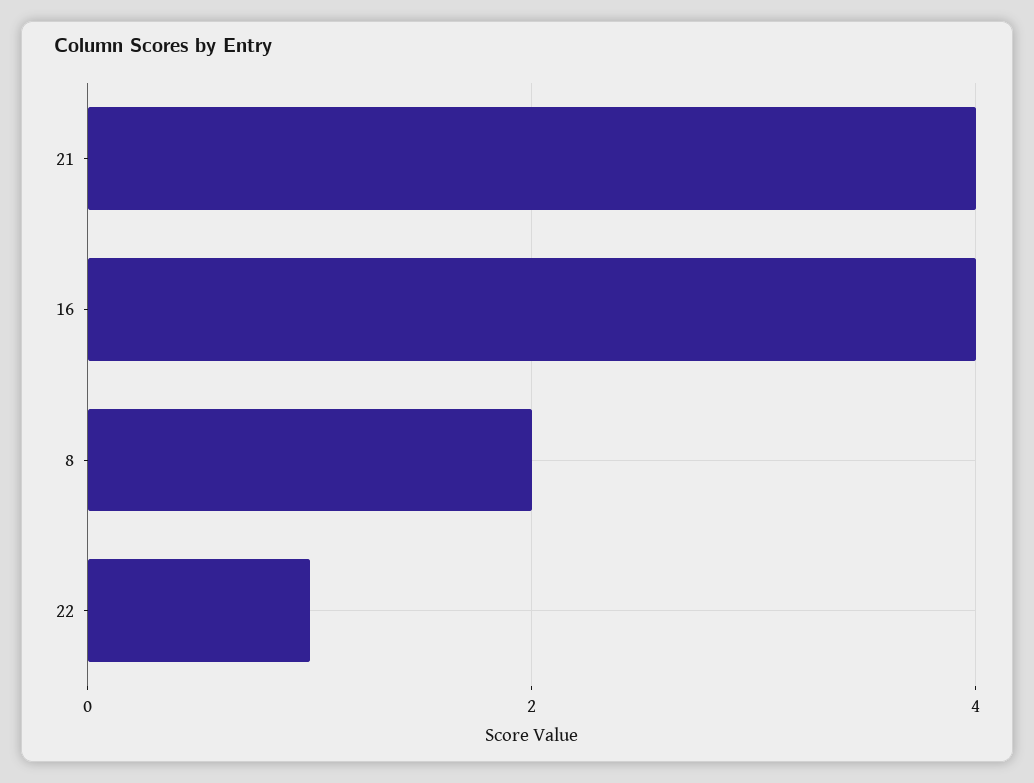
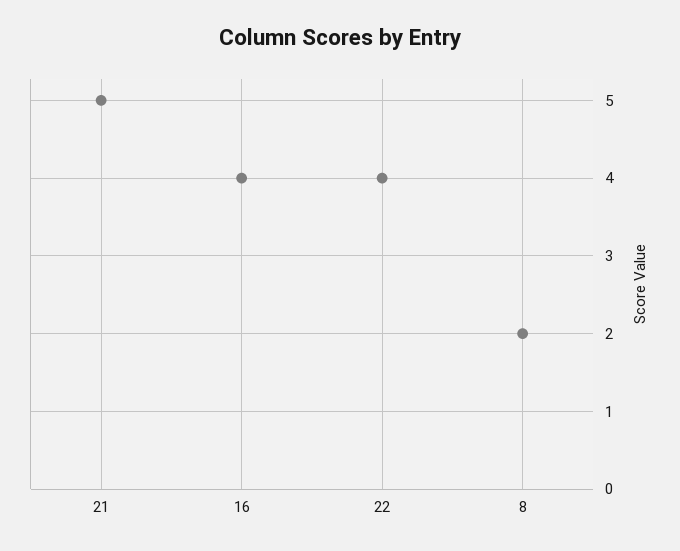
21: 4 -> 5
22: 1 -> 4

